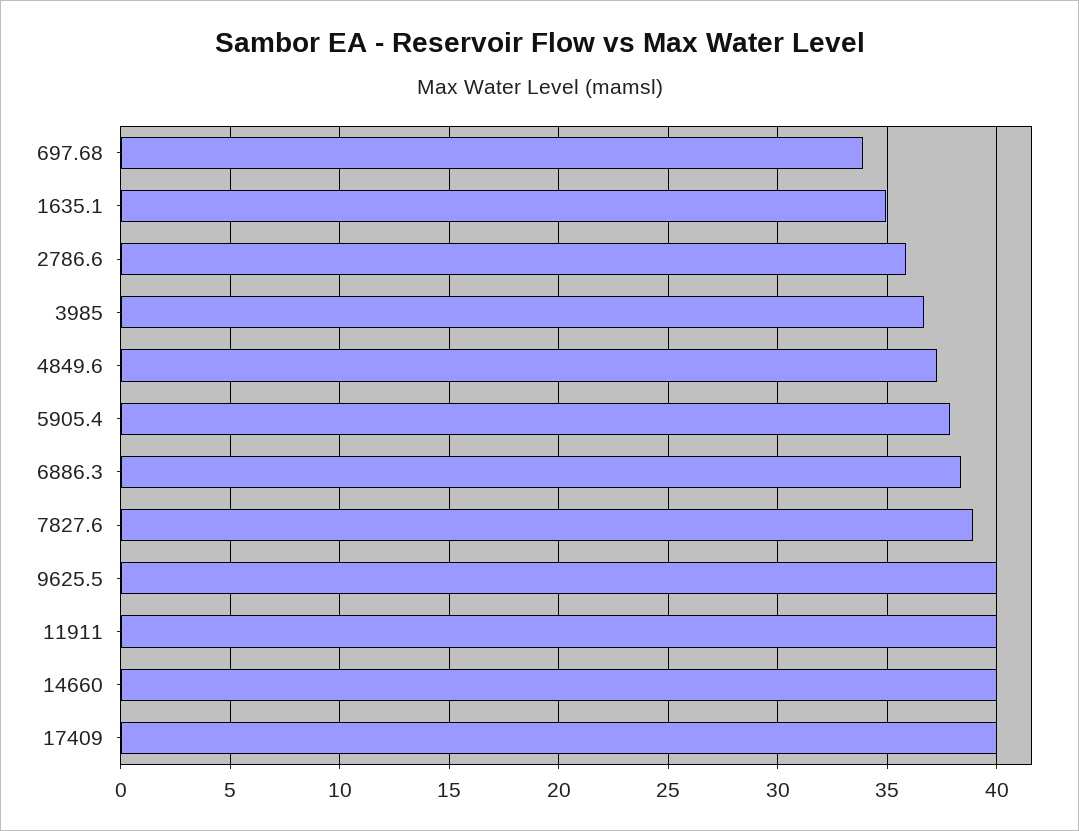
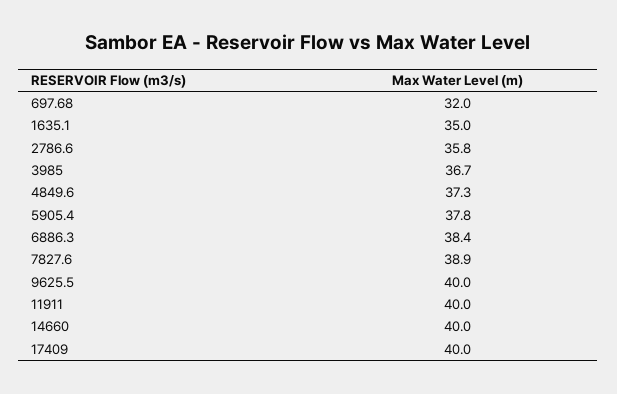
697.68: 34 -> 32

